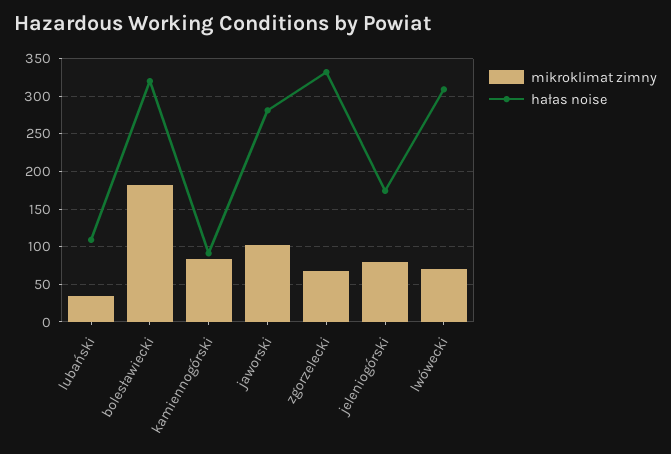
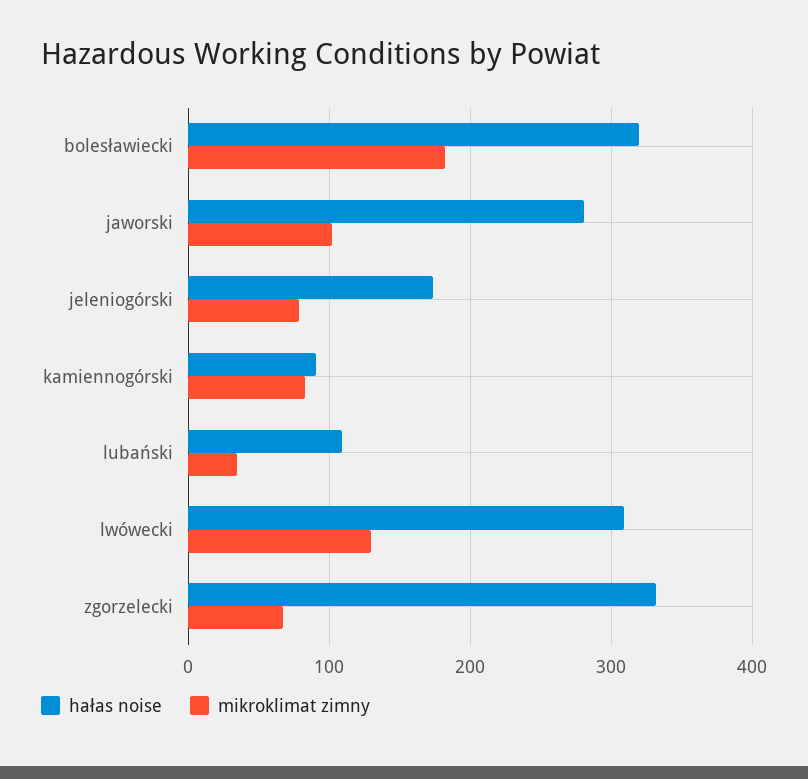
mikroklimat zimny, lwówecki: 70 -> 130

